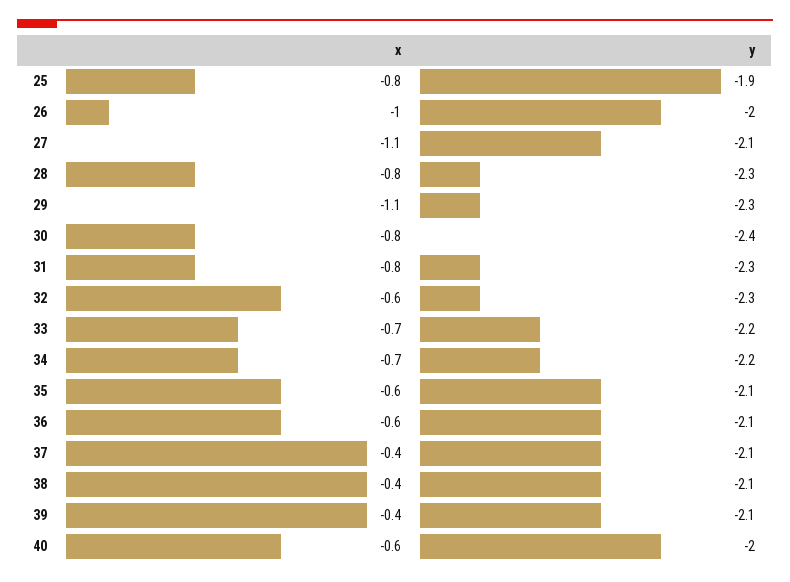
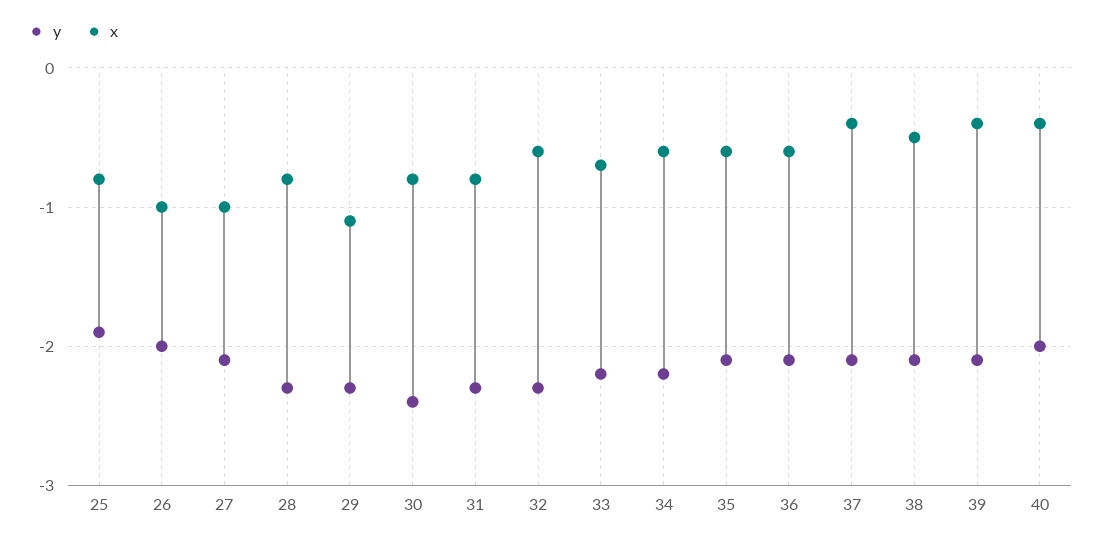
x, 27: -1.1 -> -1
x, 34: -0.7 -> -0.6
x, 38: -0.4 -> -0.5
x, 40: -0.6 -> -0.4

